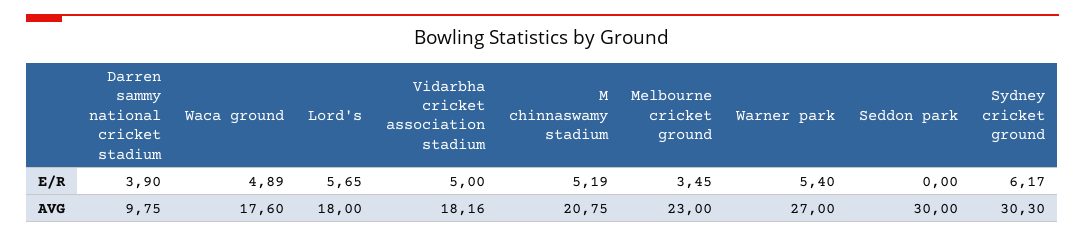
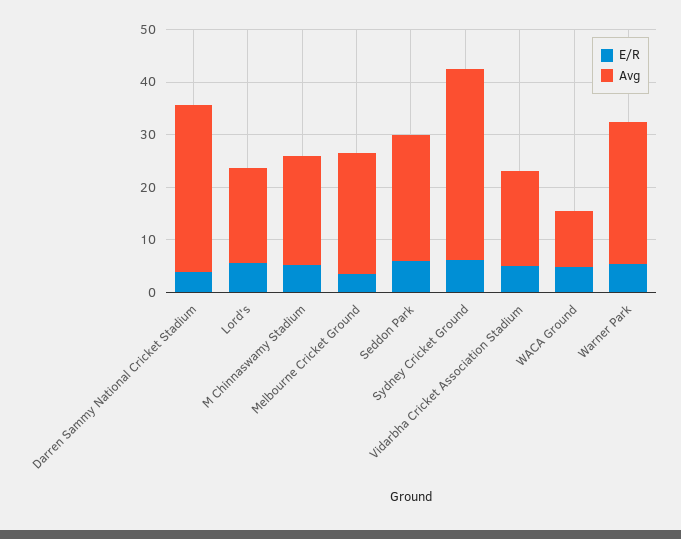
E/R, Seddon park: 0 -> 6
AVG, Darren sammy national cricket stadium: 9.75 -> 32
AVG, Waca ground: 17.6 -> 10
AVG, Seddon park: 30 -> 24
AVG, Sydney cricket ground: 30.3 -> 36

